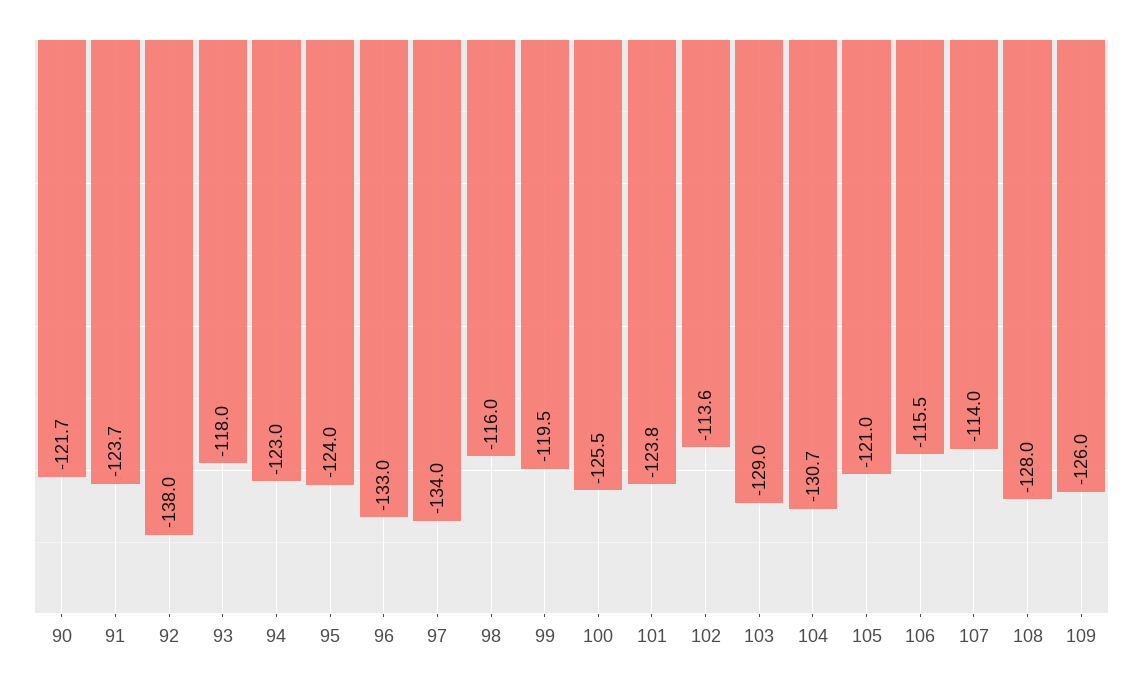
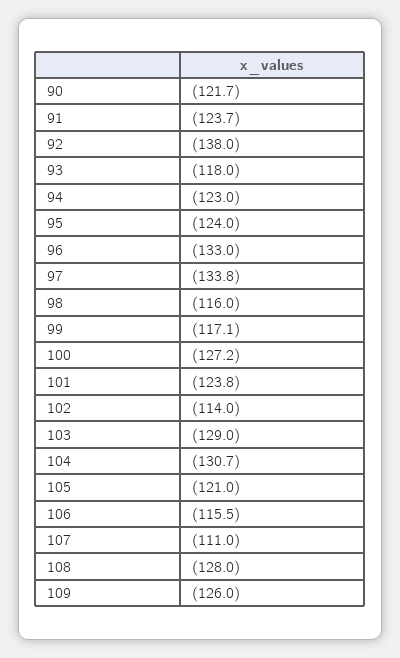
97: -134 -> -133.8
99: -119.5 -> -117.1
100: -125.5 -> -127.2
102: -113.6 -> -114
107: -114 -> -111

